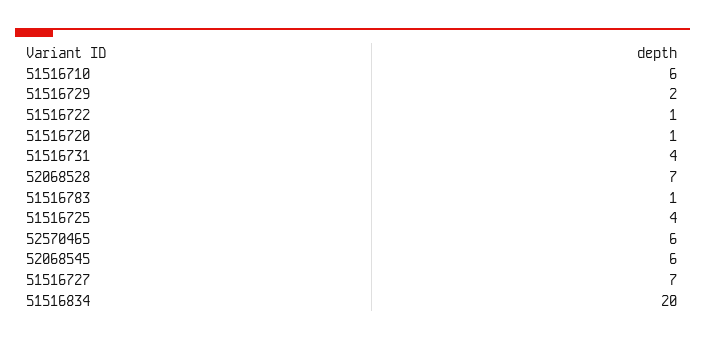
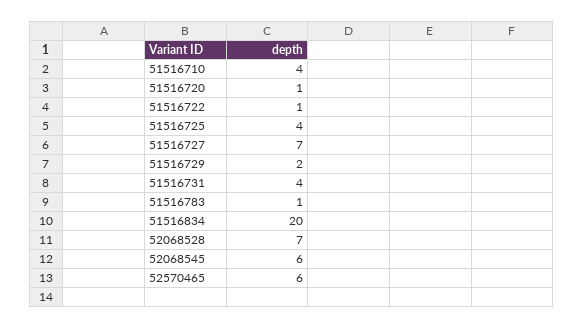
51516710: 6 -> 4

